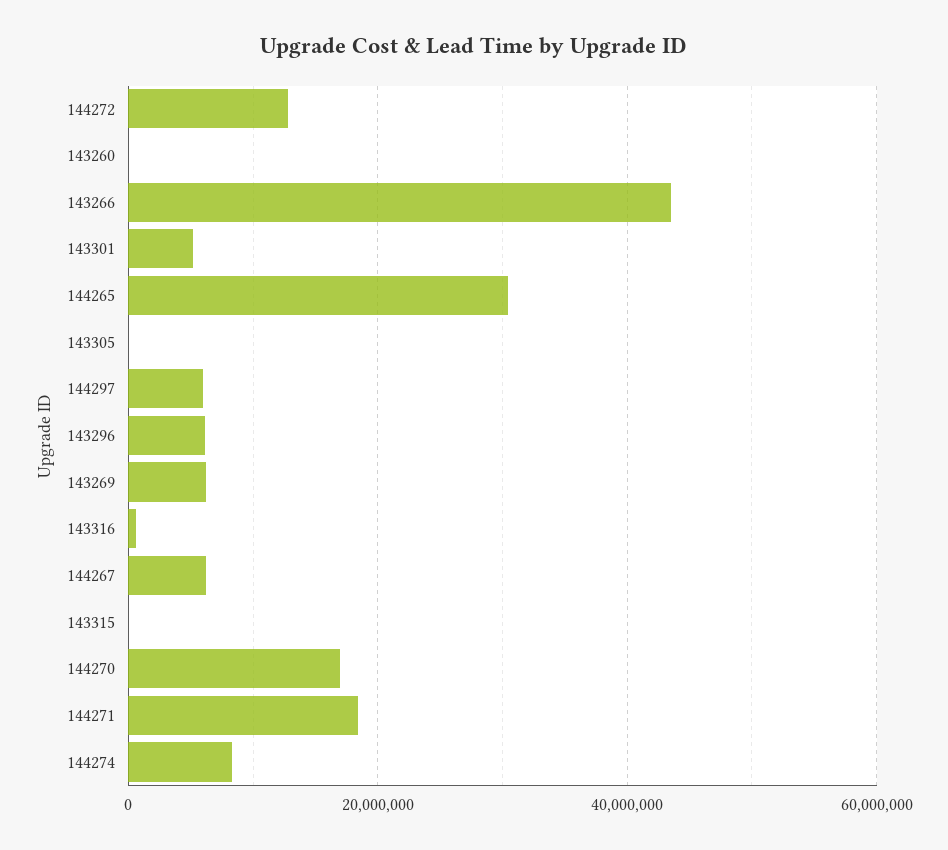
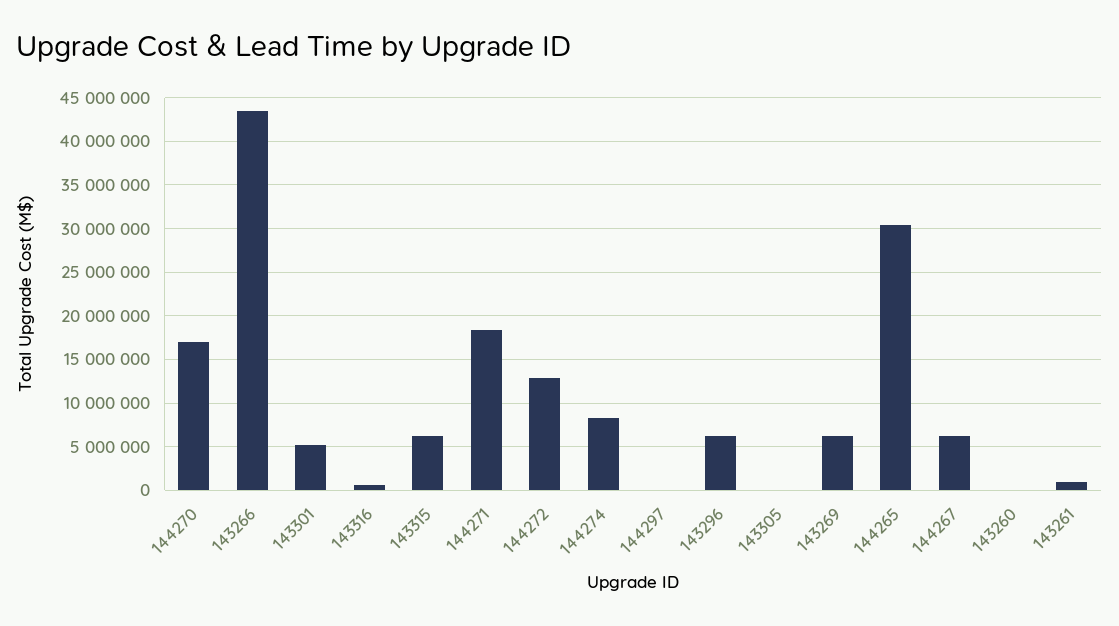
144297: 6000000 -> 0
143315: 0 -> 6000000
143261: none -> 1000000

